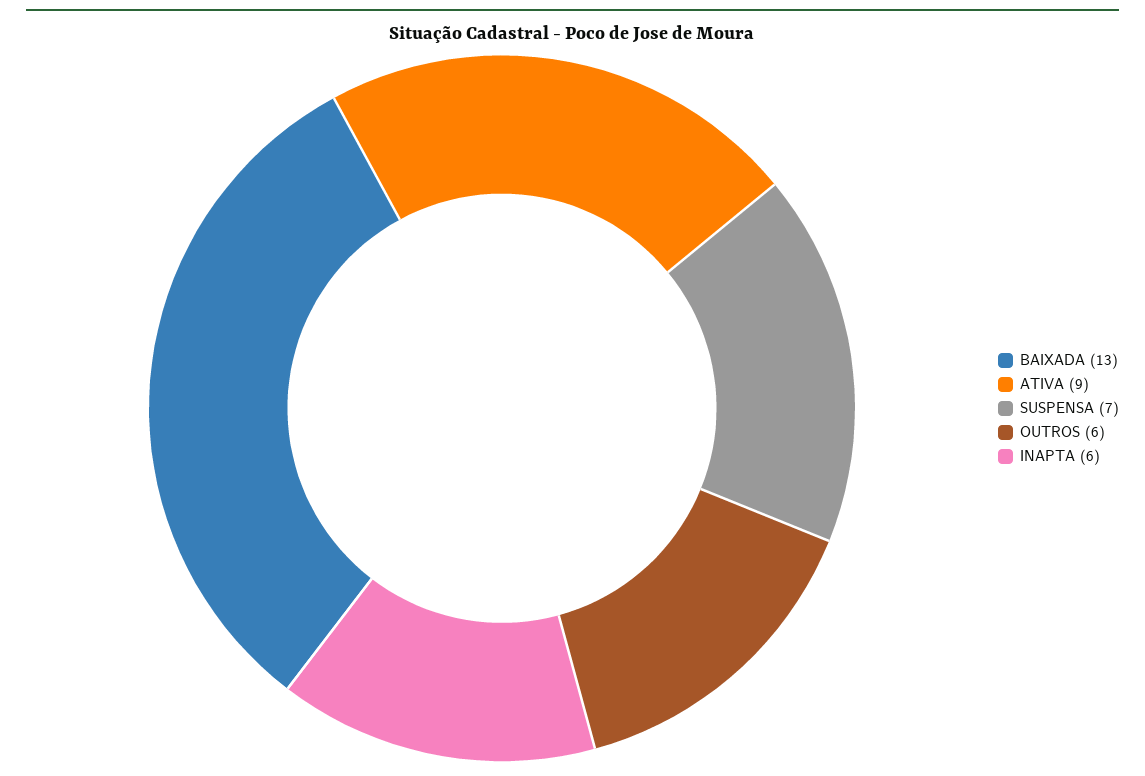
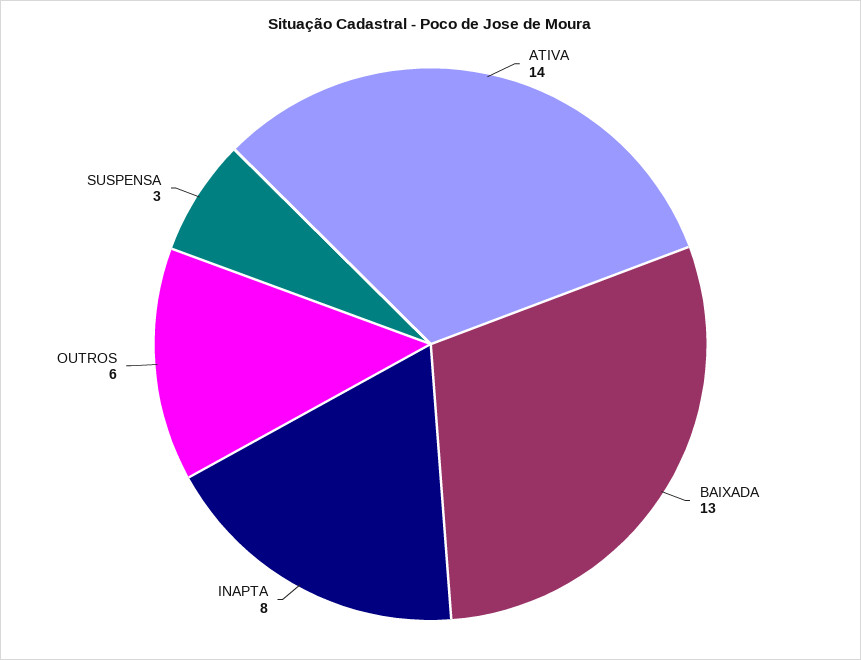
ATIVA: 9 -> 14
SUSPENSA: 7 -> 3
INAPTA: 6 -> 8

